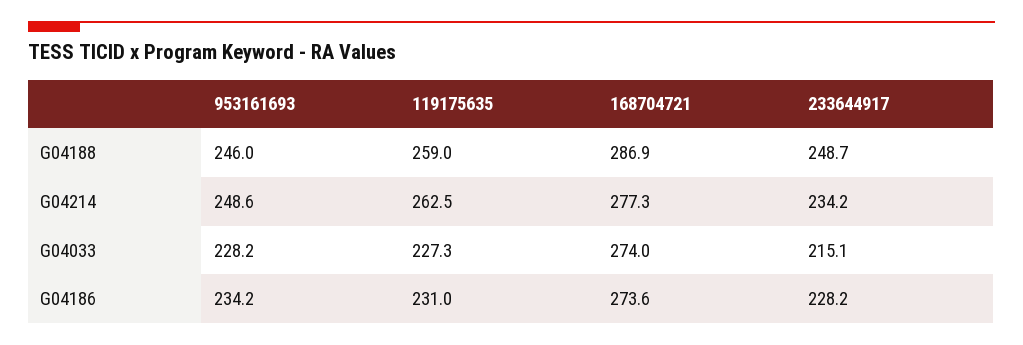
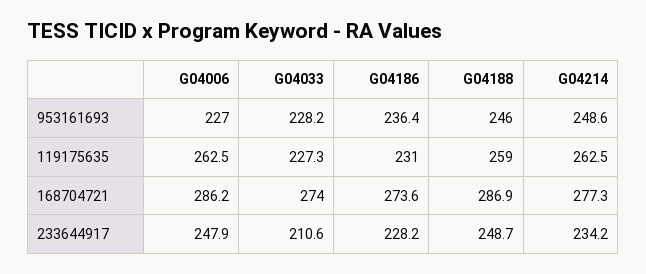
233644917, G04033: 215.1 -> 210.6
953161693, G04186: 234.2 -> 236.4
953161693, G04006: none -> 227
119175635, G04006: none -> 262.5
168704721, G04006: none -> 286.2
233644917, G04006: none -> 247.9

